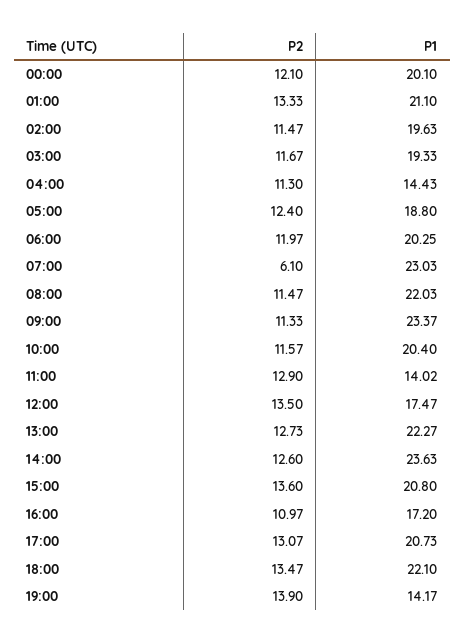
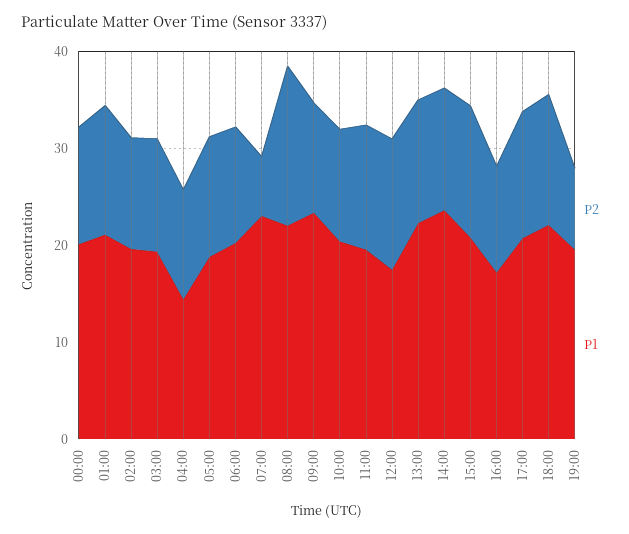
P2, 08:00: 11.47 -> 16
P1, 11:00: 14.02 -> 20
P2, 19:00: 13.9 -> 8
P1, 19:00: 14.17 -> 20

